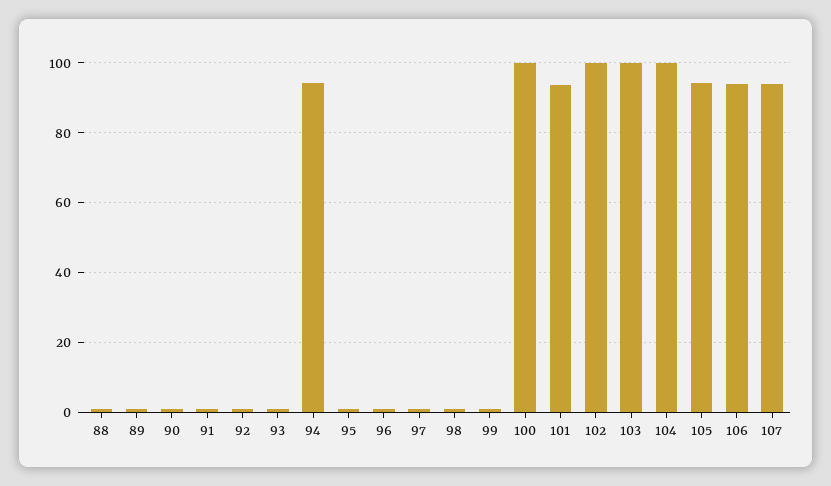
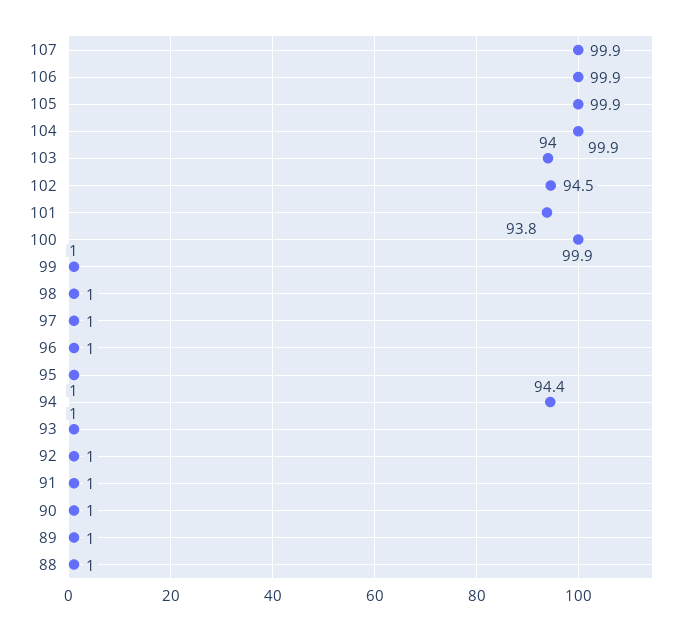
102: 100 -> 94.5
103: 100 -> 94
105: 94 -> 99.9
106: 94 -> 99.9
107: 94 -> 99.9

